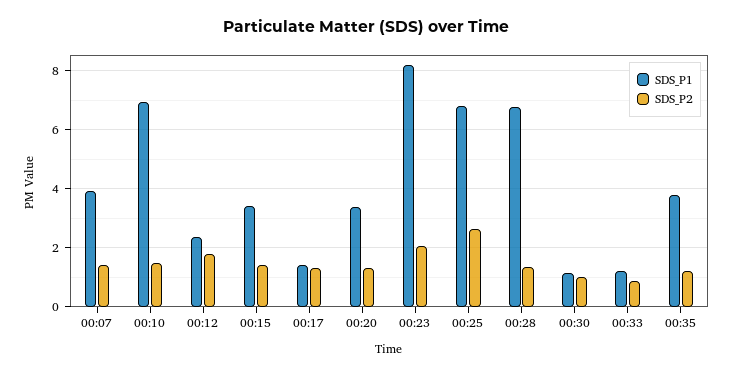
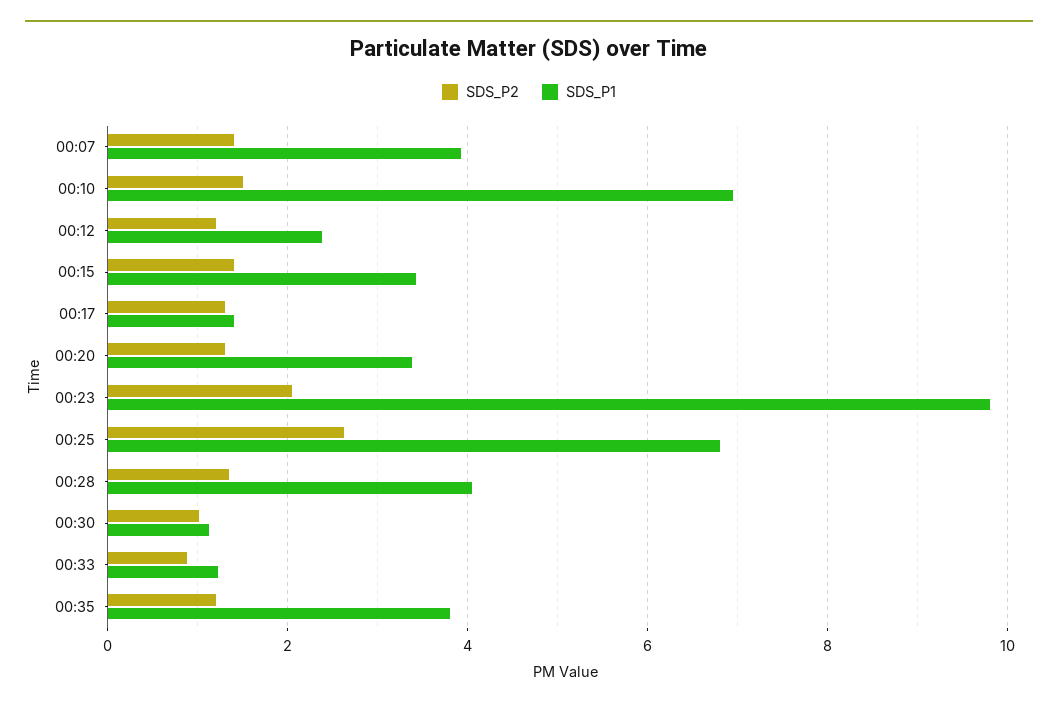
SDS_P2, 00:12: 1.75 -> 1.2
SDS_P1, 00:23: 8.25 -> 9.8
SDS_P1, 00:28: 6.75 -> 4

